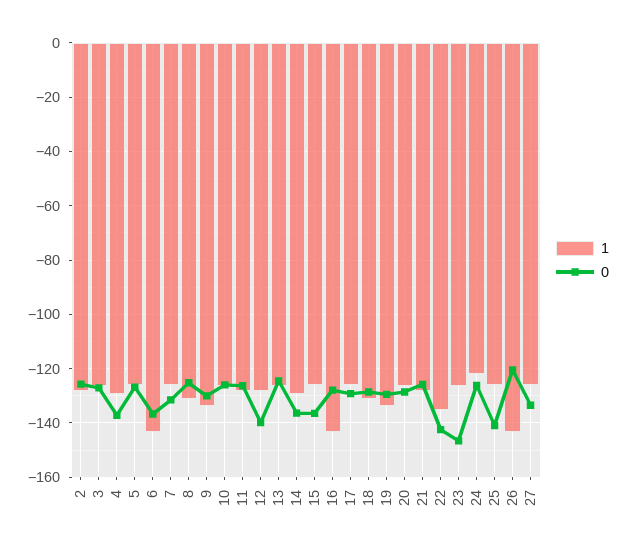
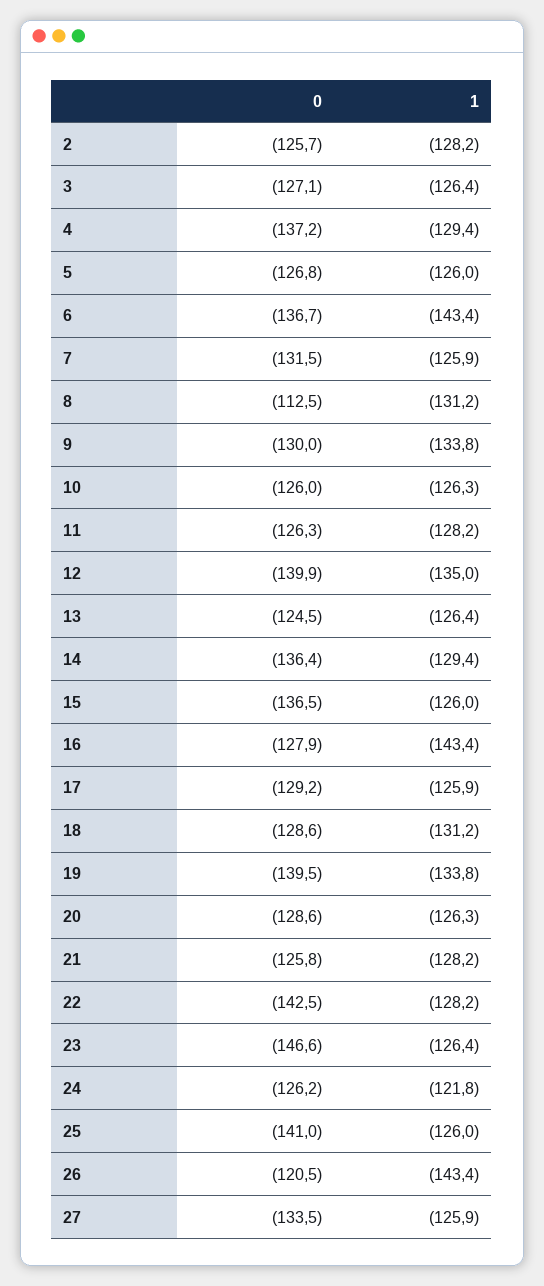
0, 8: -125 -> -112.5
1, 12: -127.5 -> -135
0, 19: -130 -> -139.5
1, 22: -135 -> -128.2

